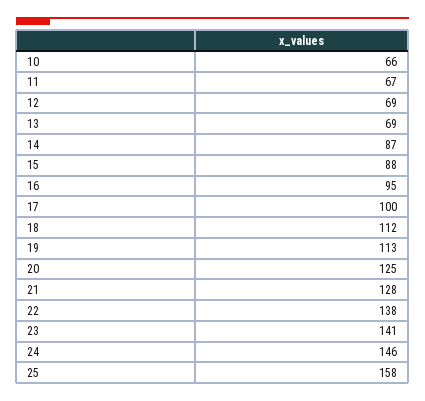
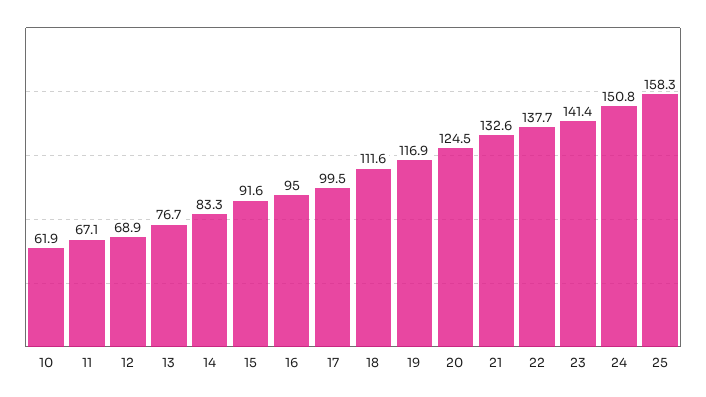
10: 66 -> 61.9
13: 69 -> 76.7
14: 87 -> 83.3
15: 88 -> 91.6
19: 113 -> 116.9
21: 128 -> 132.6
24: 146 -> 150.8

